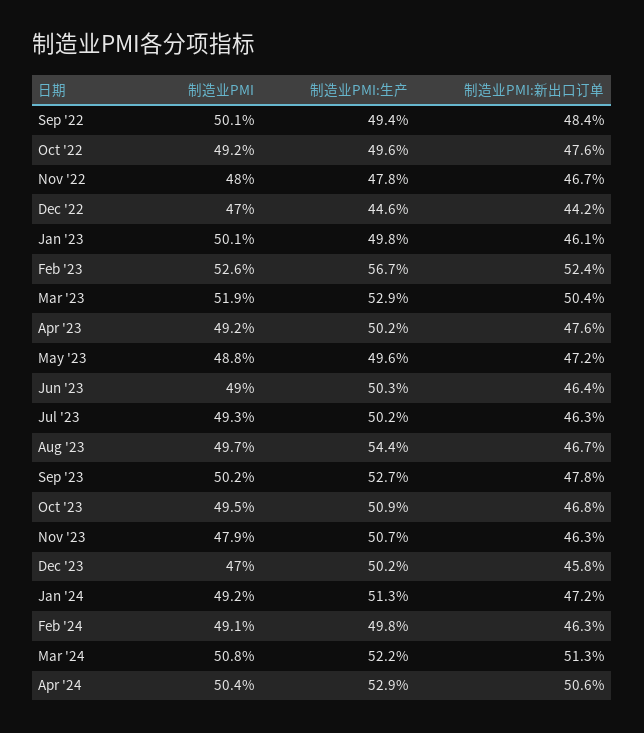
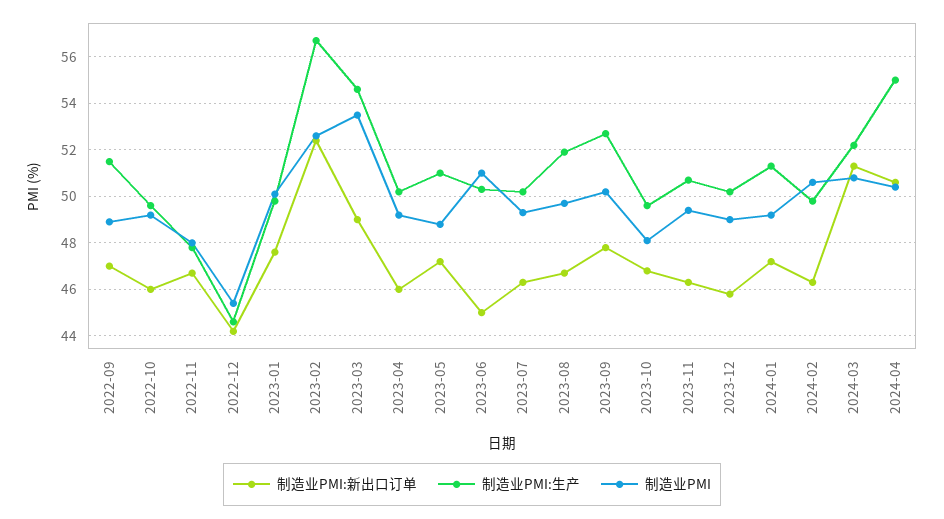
制造业PMI, Sep '22: 50.1 -> 49
制造业PMI:生产, Sep '22: 49.4 -> 51.5
制造业PMI:新出口订单, Sep '22: 48.4 -> 47
制造业PMI:新出口订单, Oct '22: 47.6 -> 46
制造业PMI, Dec '22: 47 -> 45.5
制造业PMI:新出口订单, Jan '23: 46.1 -> 47.5
制造业PMI, Mar '23: 51.9 -> 53.5
制造业PMI:生产, Mar '23: 52.9 -> 54.5
制造业PMI:新出口订单, Mar '23: 50.4 -> 49
制造业PMI:新出口订单, Apr '23: 47.6 -> 46
制造业PMI:生产, May '23: 49.6 -> 51
制造业PMI, Jun '23: 49 -> 51
制造业PMI:新出口订单, Jun '23: 46.4 -> 45
制造业PMI:生产, Aug '23: 54.4 -> 52
制造业PMI, Oct '23: 49.5 -> 48
制造业PMI:生产, Oct '23: 50.9 -> 49.5
制造业PMI, Nov '23: 47.9 -> 49.5
制造业PMI, Dec '23: 47 -> 49
制造业PMI, Feb '24: 49.1 -> 50.5
制造业PMI:生产, Apr '24: 52.9 -> 55

